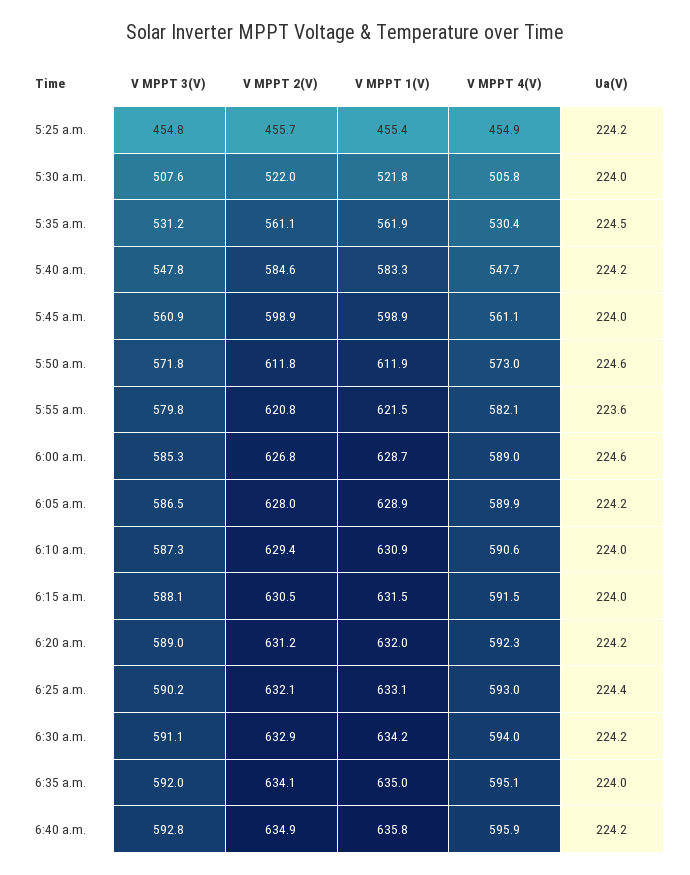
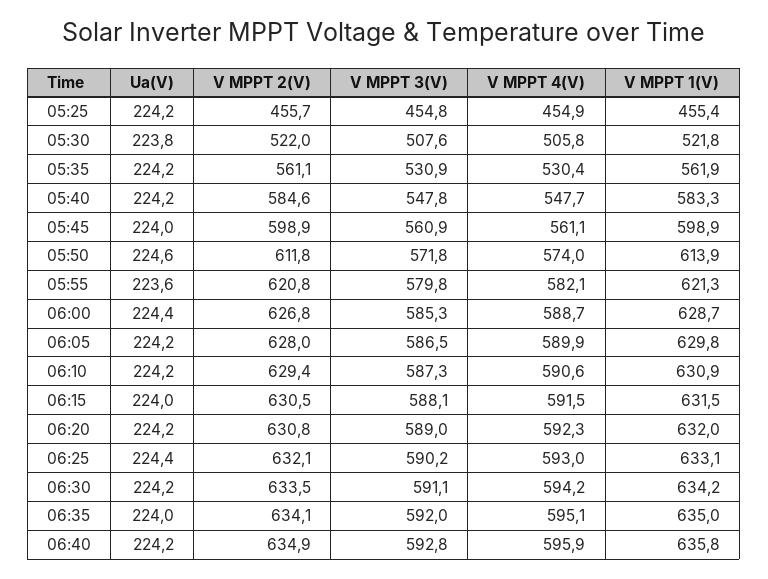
Ua(V), 5:30 a.m.: 224 -> 223.8
V MPPT 3(V), 5:35 a.m.: 531.2 -> 530.9
Ua(V), 5:35 a.m.: 224.5 -> 224.2
V MPPT 1(V), 5:50 a.m.: 611.9 -> 613.9
V MPPT 4(V), 5:50 a.m.: 573 -> 574
V MPPT 1(V), 5:55 a.m.: 621.5 -> 621.3
V MPPT 4(V), 6:00 a.m.: 589 -> 588.7
Ua(V), 6:00 a.m.: 224.6 -> 224.4
V MPPT 1(V), 6:05 a.m.: 628.9 -> 629.8
Ua(V), 6:10 a.m.: 224 -> 224.2
V MPPT 2(V), 6:20 a.m.: 631.2 -> 630.8
V MPPT 2(V), 6:30 a.m.: 632.9 -> 633.5
V MPPT 4(V), 6:30 a.m.: 594 -> 594.2

